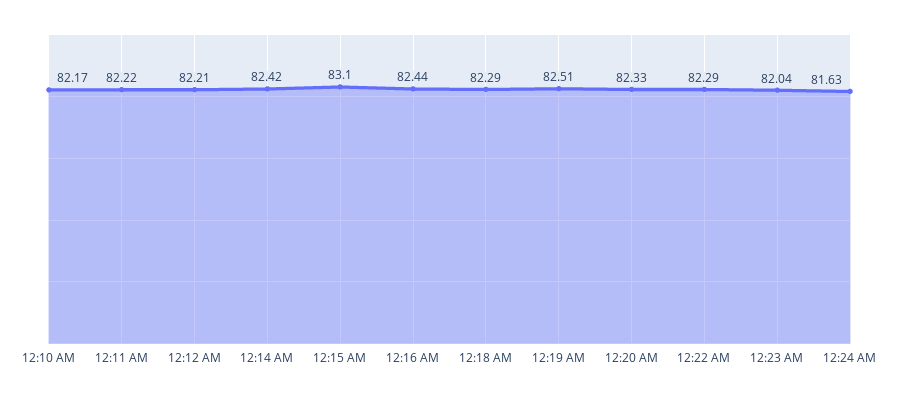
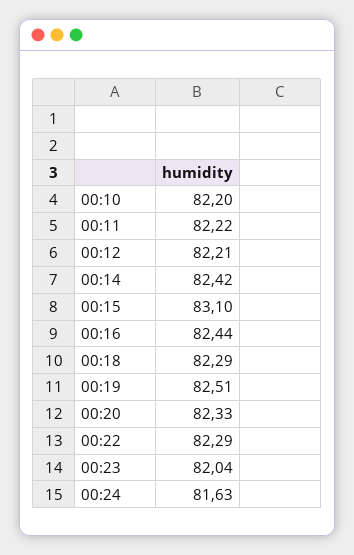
12:10 AM: 82.17 -> 82.2

